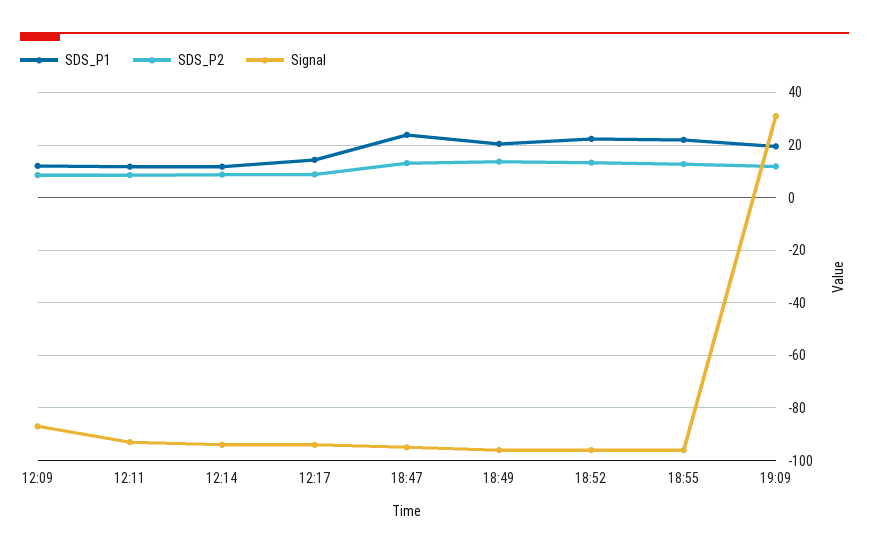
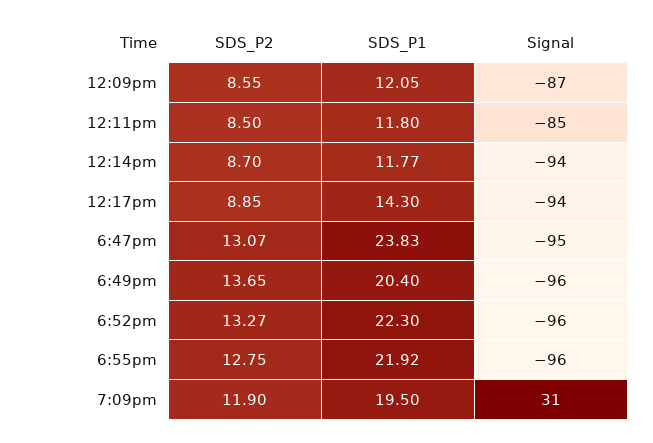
Signal, 12:11: -92.5 -> -85

